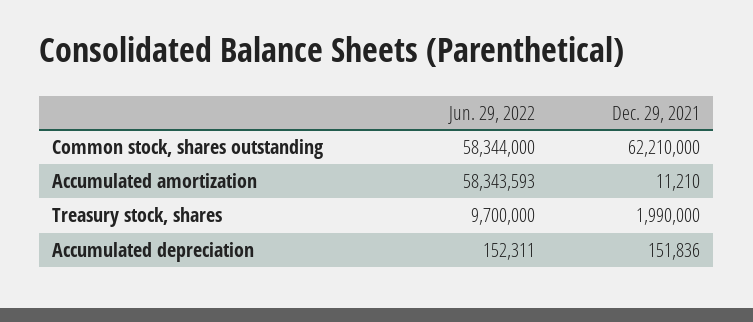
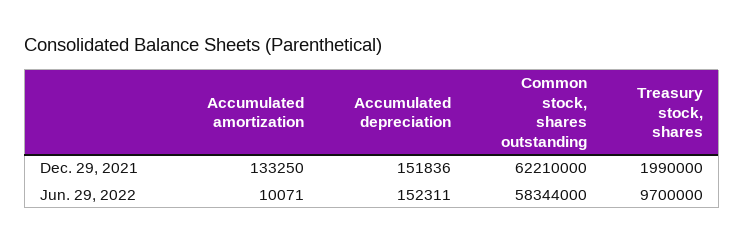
Jun. 29, 2022, Accumulated amortization: 58343593 -> 10071
Dec. 29, 2021, Accumulated amortization: 11210 -> 133250

